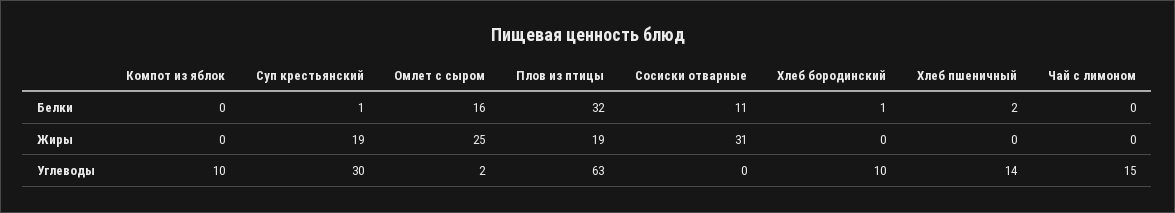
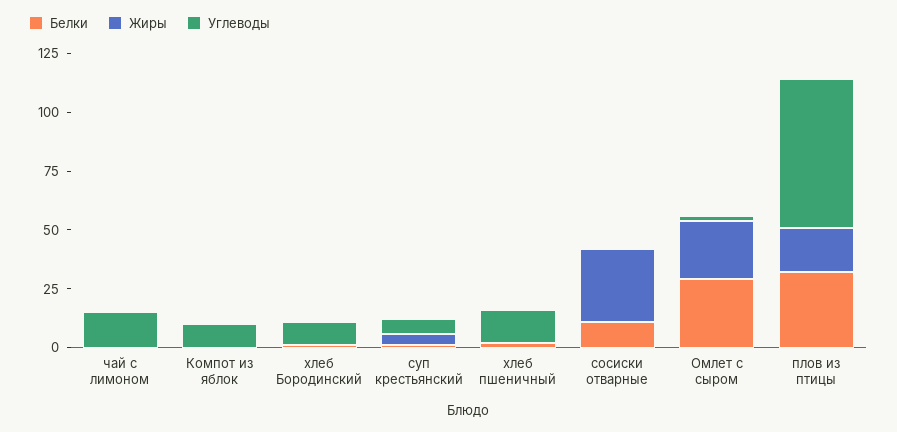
Белки, Омлет с сыром: 16 -> 30
Жиры, Суп крестьянский: 19 -> 5
Углеводы, Суп крестьянский: 30 -> 5

